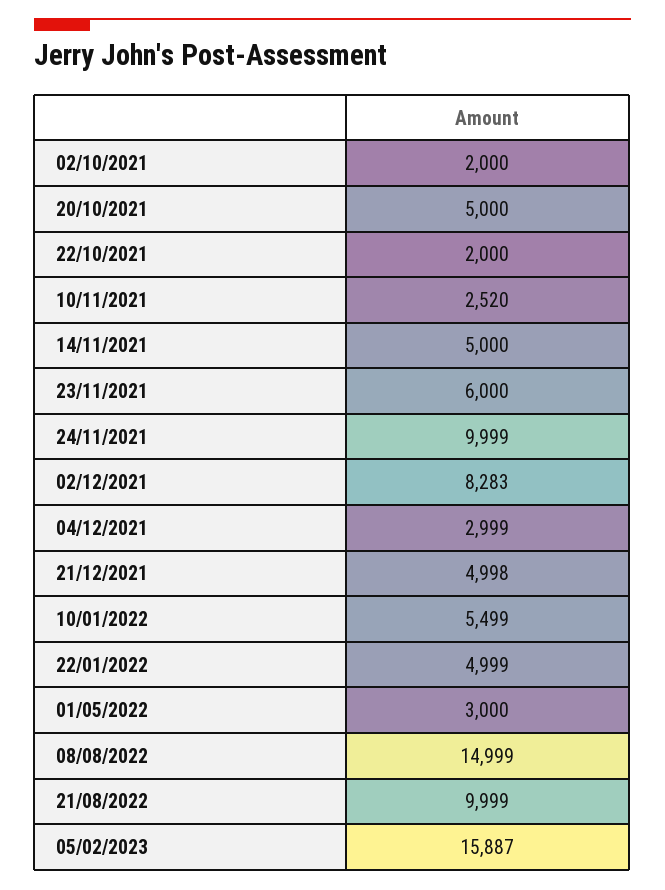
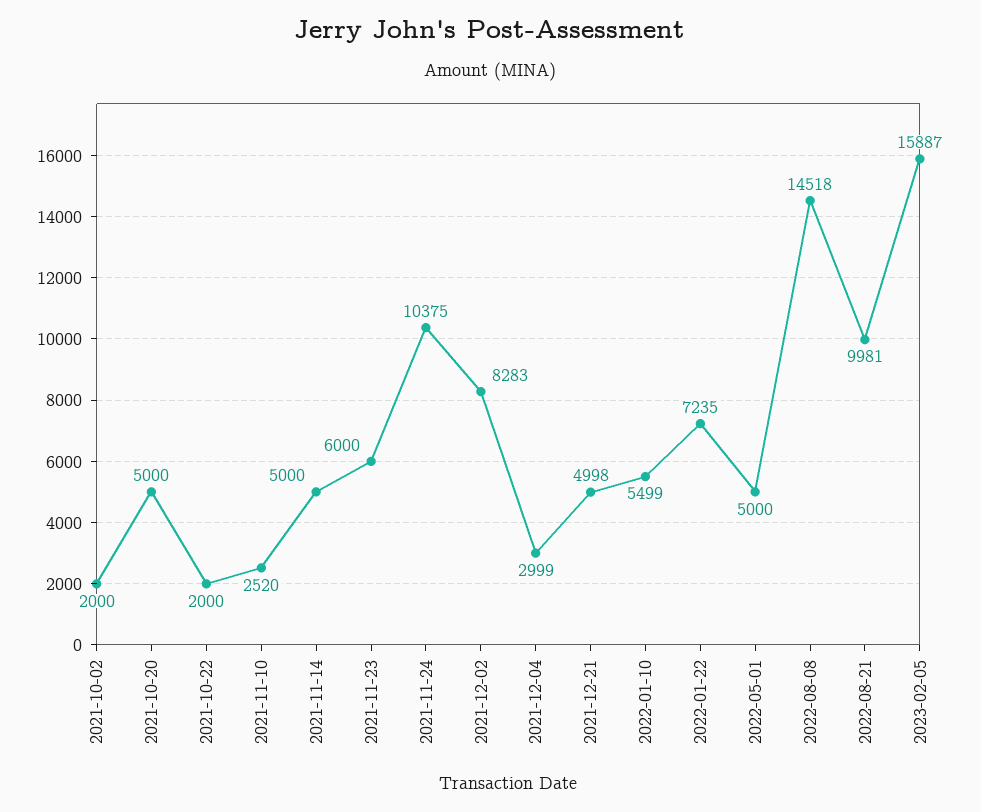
24/11/2021: 9999 -> 10375
22/01/2022: 4999 -> 7235
01/05/2022: 3000 -> 5000
08/08/2022: 14999 -> 14518
21/08/2022: 9999 -> 9981

